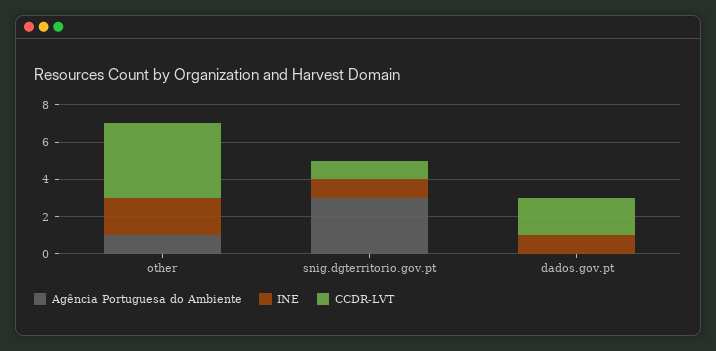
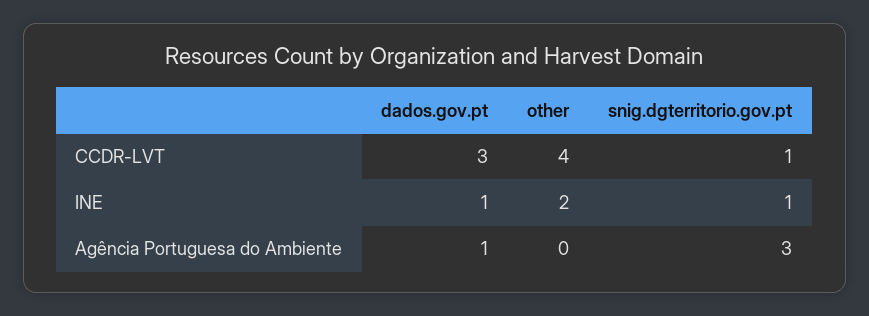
Agência Portuguesa do Ambiente, other: 1 -> 0
Agência Portuguesa do Ambiente, dados.gov.pt: 0 -> 1
CCDR-LVT, dados.gov.pt: 2 -> 3

